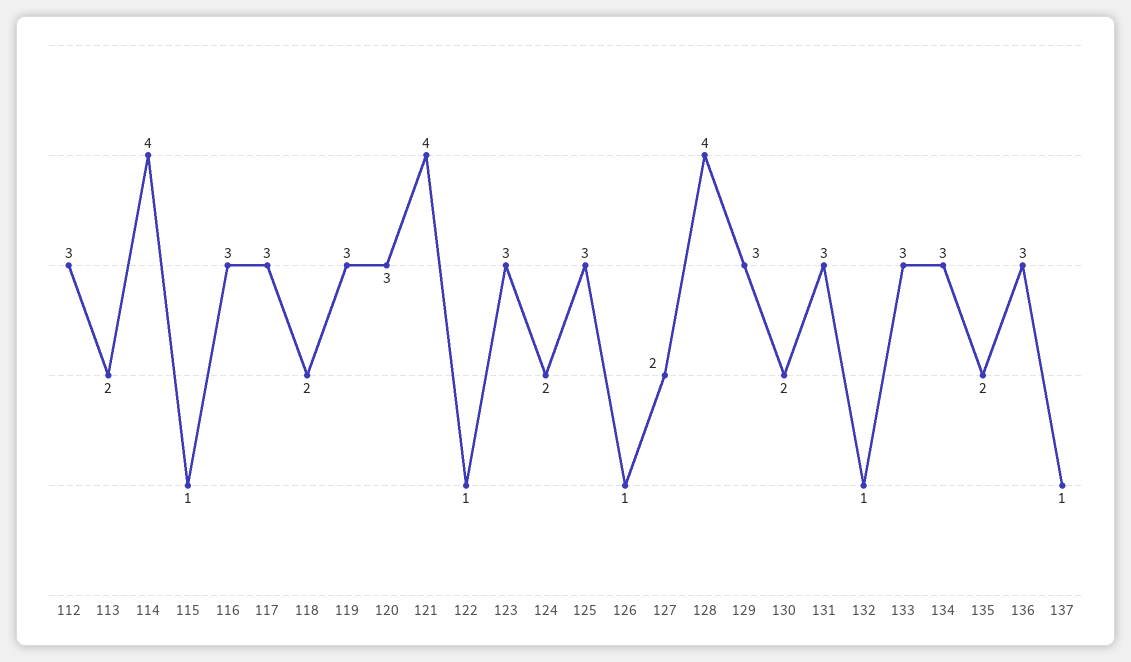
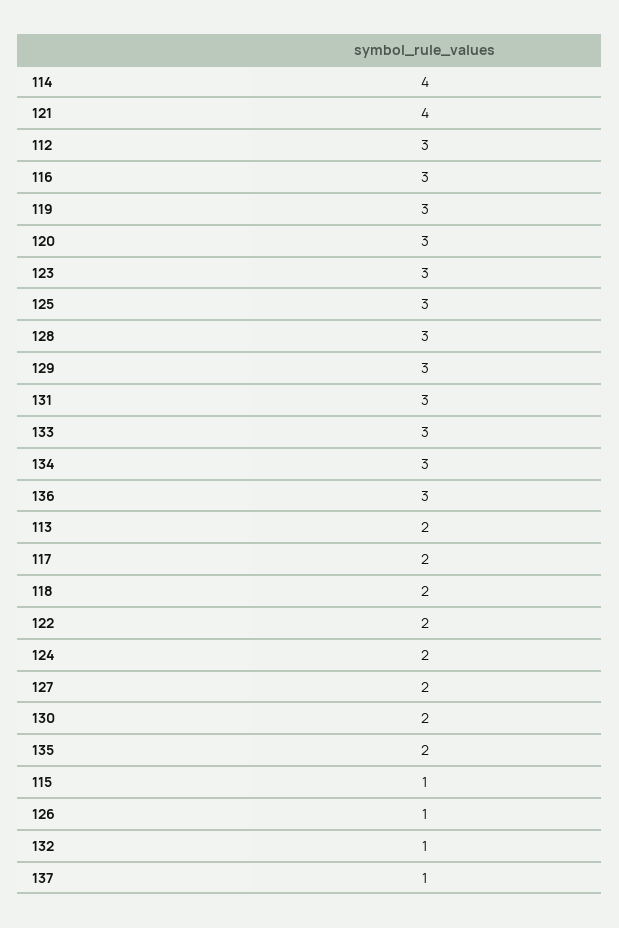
117: 3 -> 2
122: 1 -> 2
128: 4 -> 3

